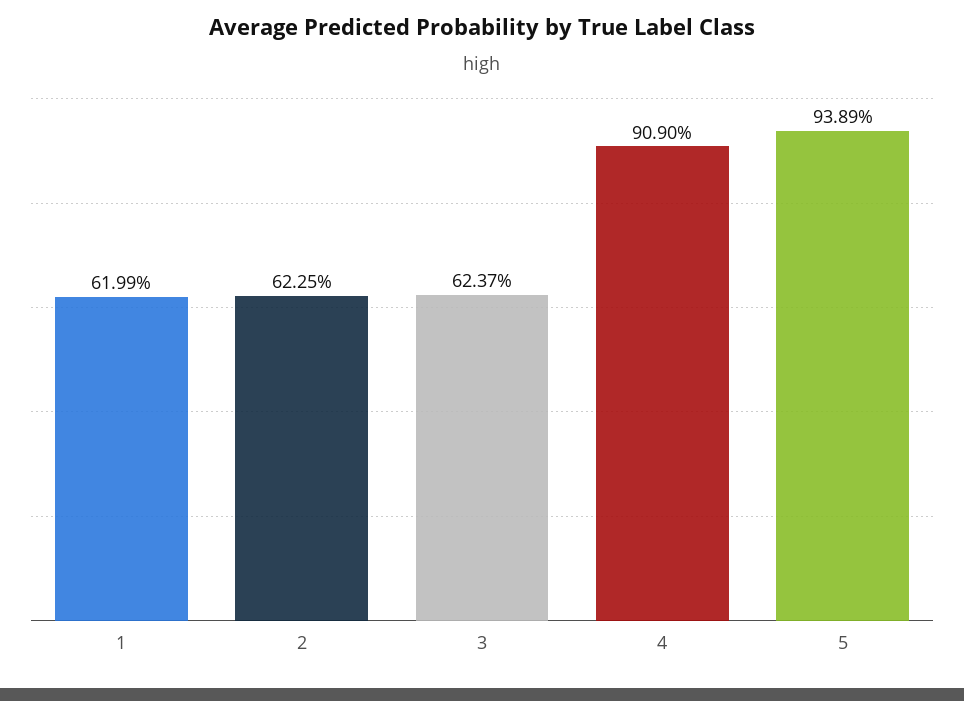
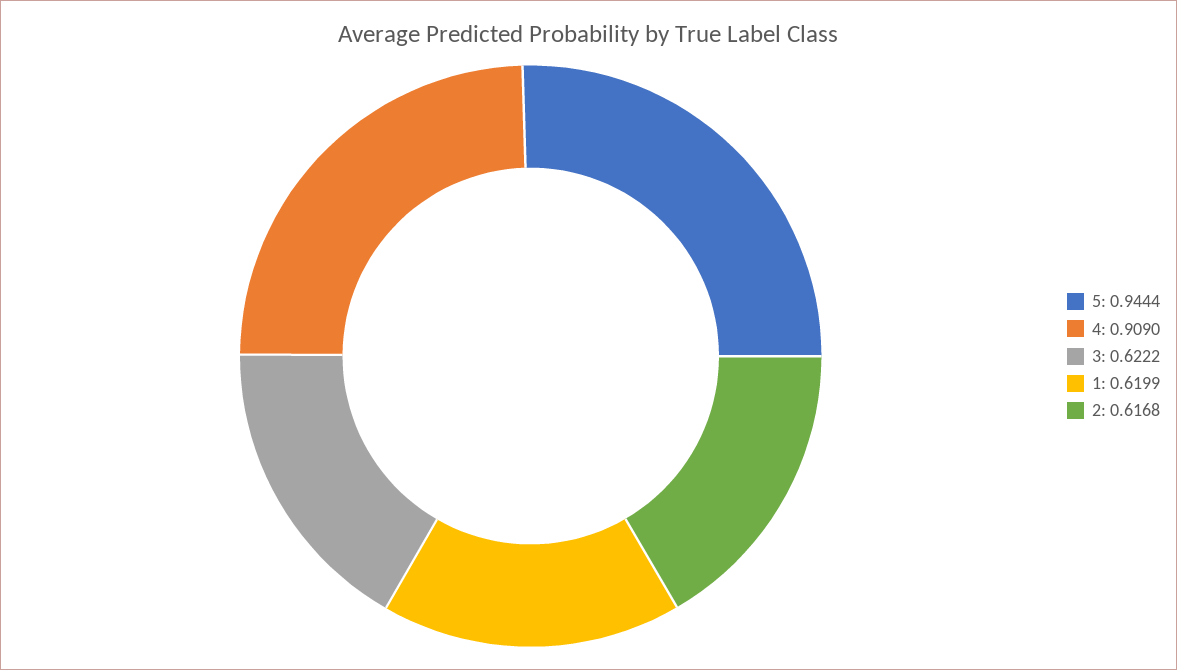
2: 0.6225 -> 0.6168
3: 0.6237 -> 0.6222
5: 0.9389 -> 0.9444

